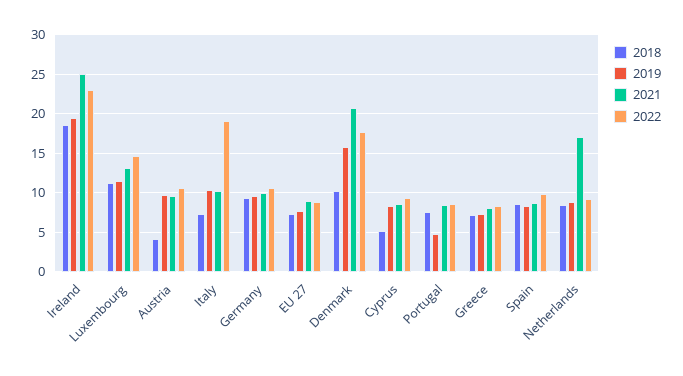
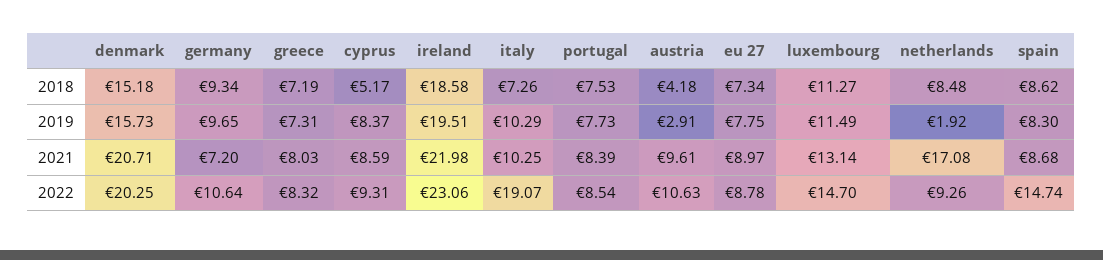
2021, Ireland: 25 -> 21.98
2019, Austria: 10 -> 2.91
2021, Germany: 10 -> 7.2
2018, Denmark: 10 -> 15.18
2022, Denmark: 18 -> 20.25
2019, Portugal: 5 -> 7.73
2022, Spain: 10 -> 14.74
2019, Netherlands: 9 -> 1.92

